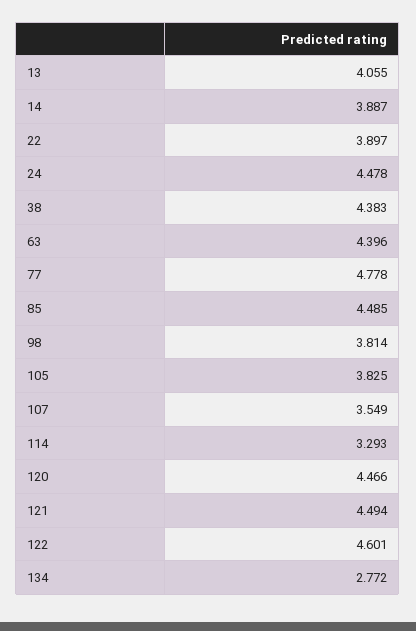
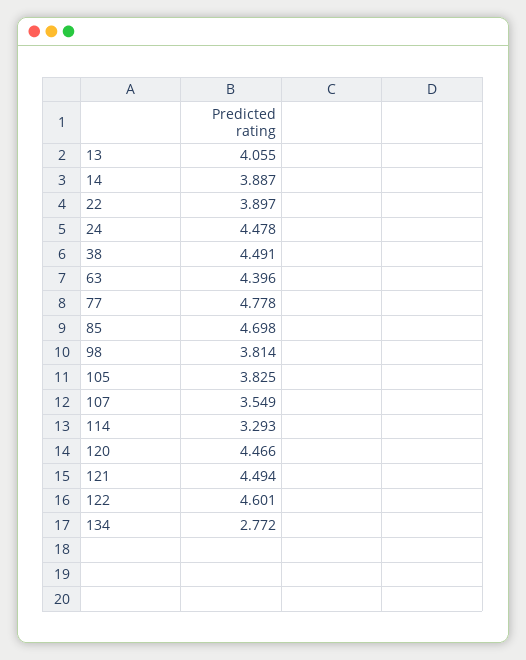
38: 4.383 -> 4.491
85: 4.485 -> 4.698

